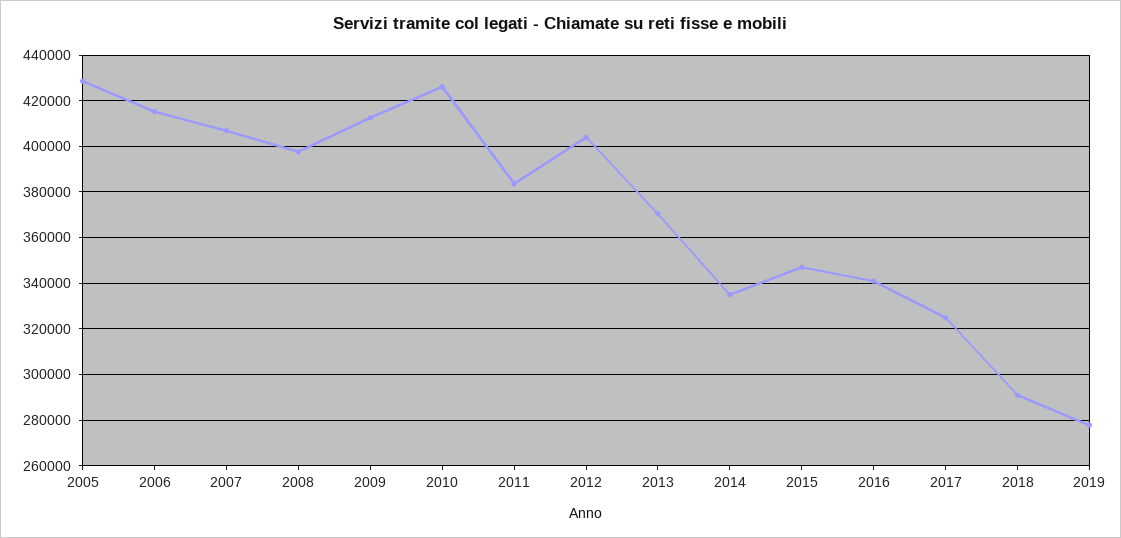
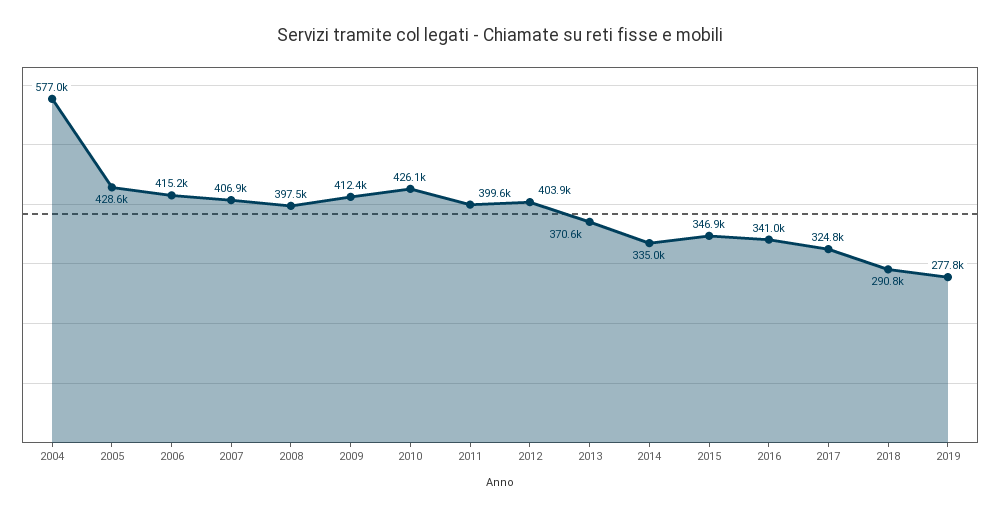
2011: 385000 -> 399600
2004: none -> 577000

